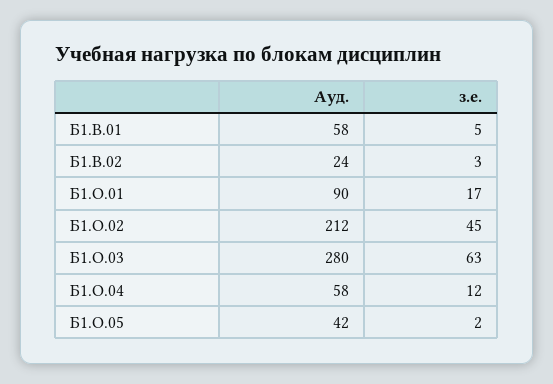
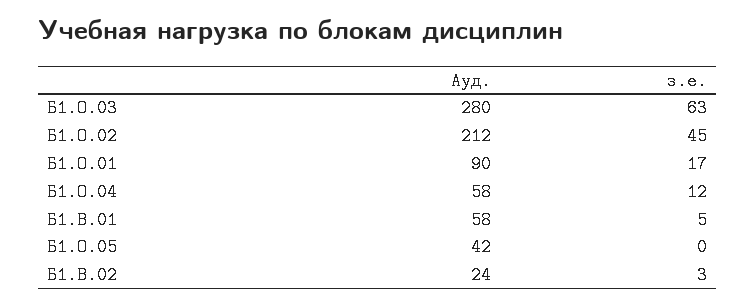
з.е., Б1.О.05: 2 -> 0

